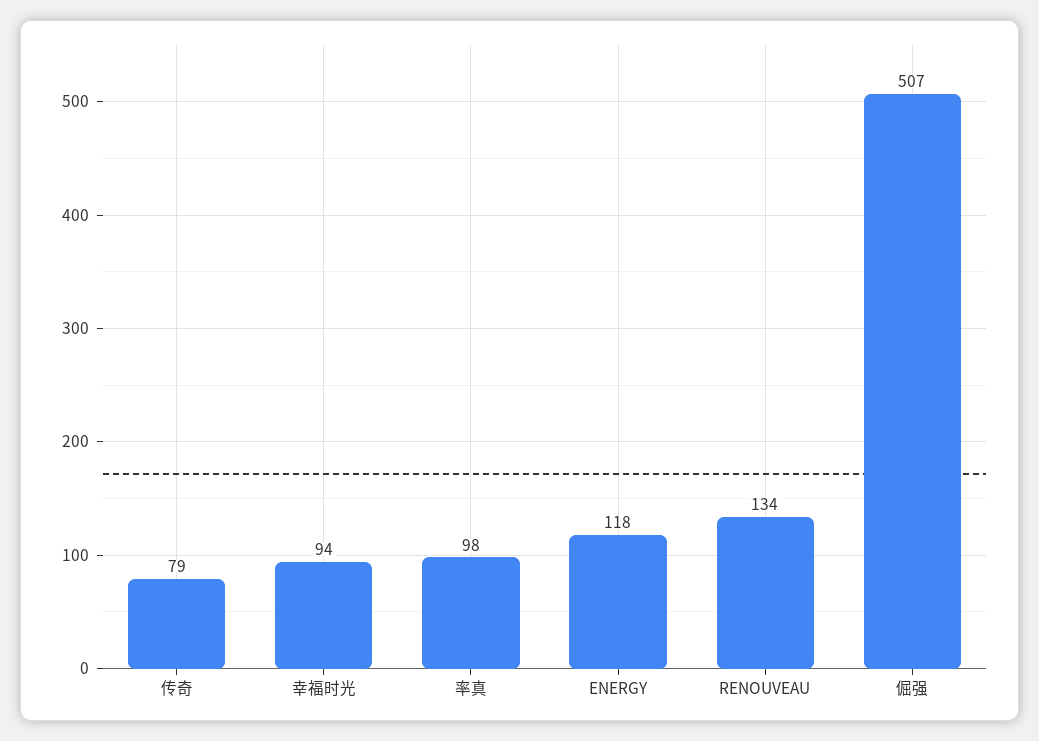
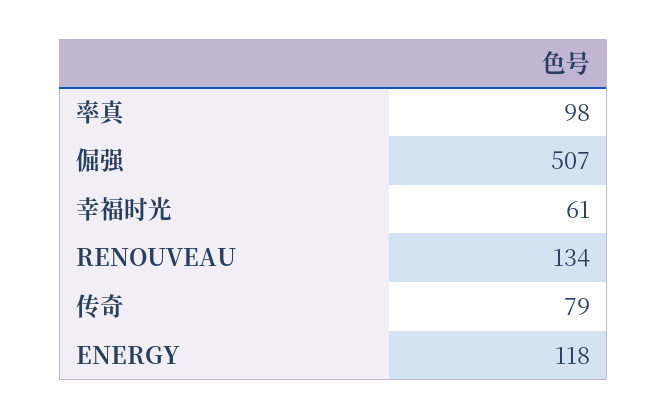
幸福时光: 94 -> 61

